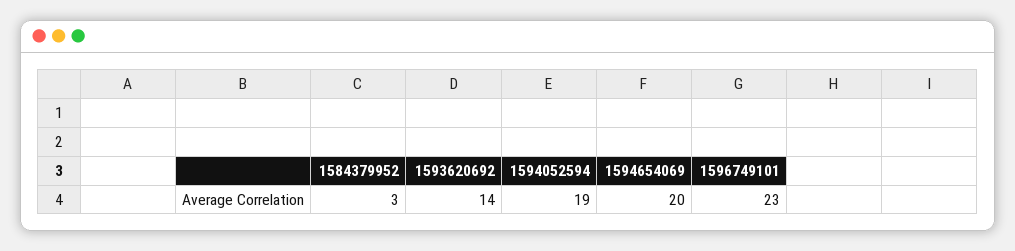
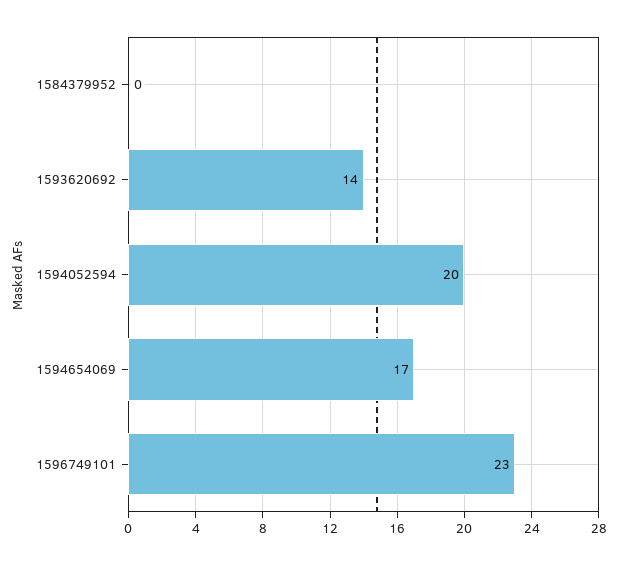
1584379952: 3 -> 0
1594052594: 19 -> 20
1594654069: 20 -> 17

